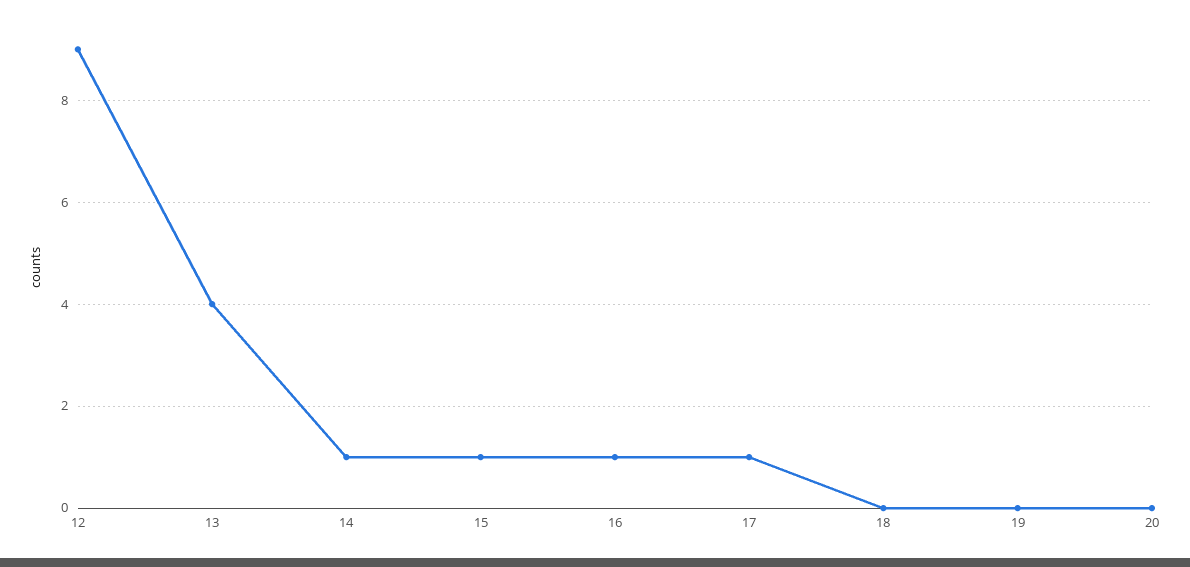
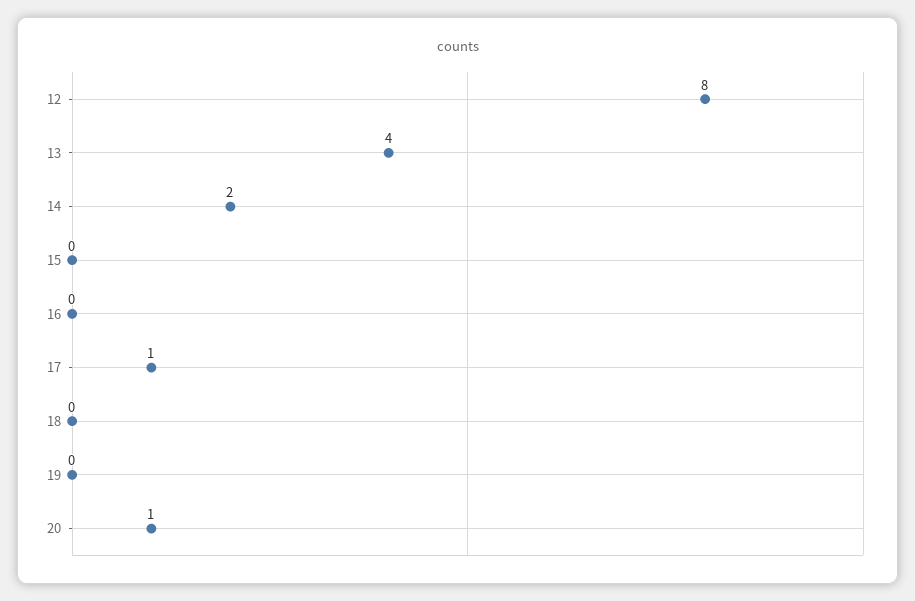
12: 9 -> 8
14: 1 -> 2
15: 1 -> 0
16: 1 -> 0
20: 0 -> 1

